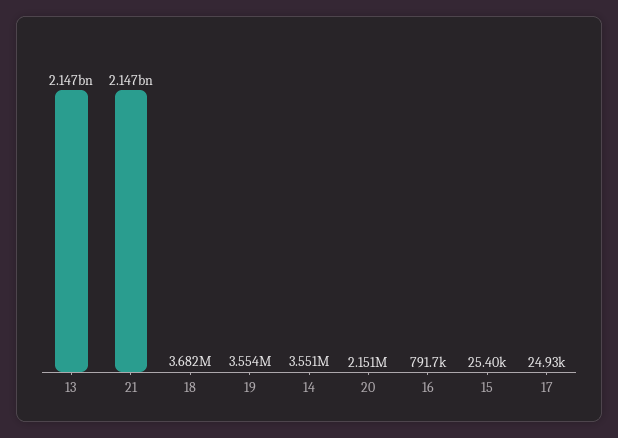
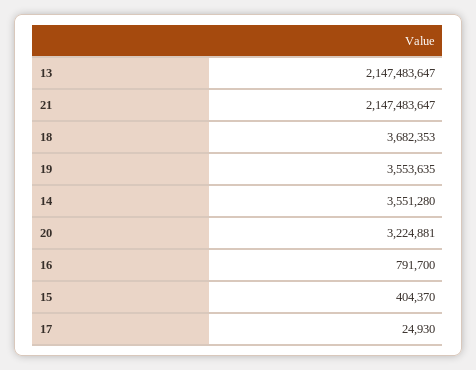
20: 2151000 -> 3224881
15: 25400 -> 404370

